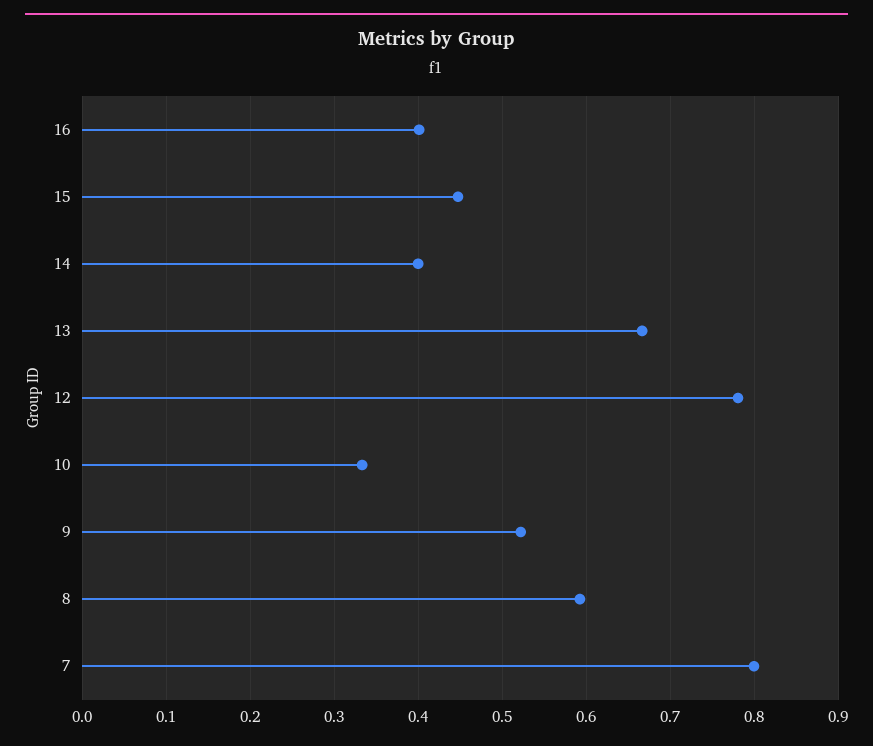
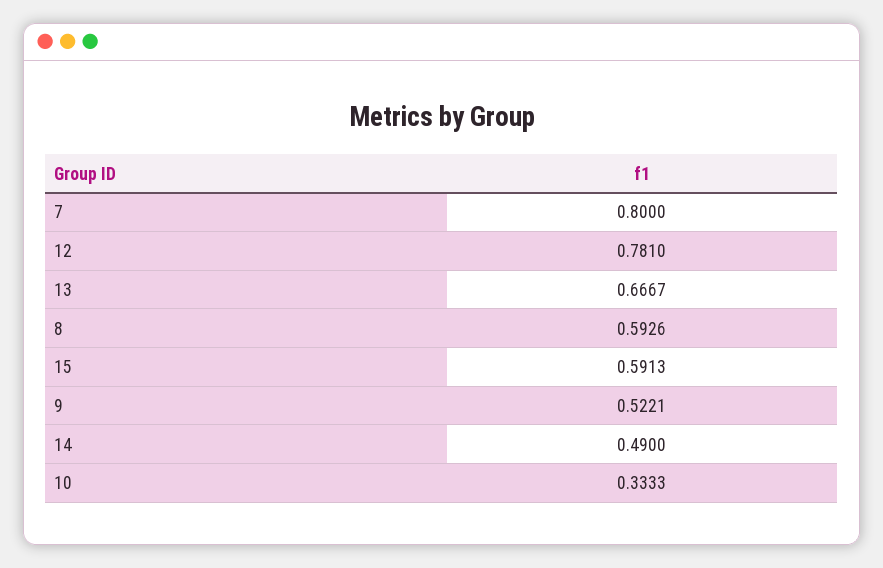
16: 0.4 -> none
15: 0.45 -> 0.5913
14: 0.4 -> 0.49

